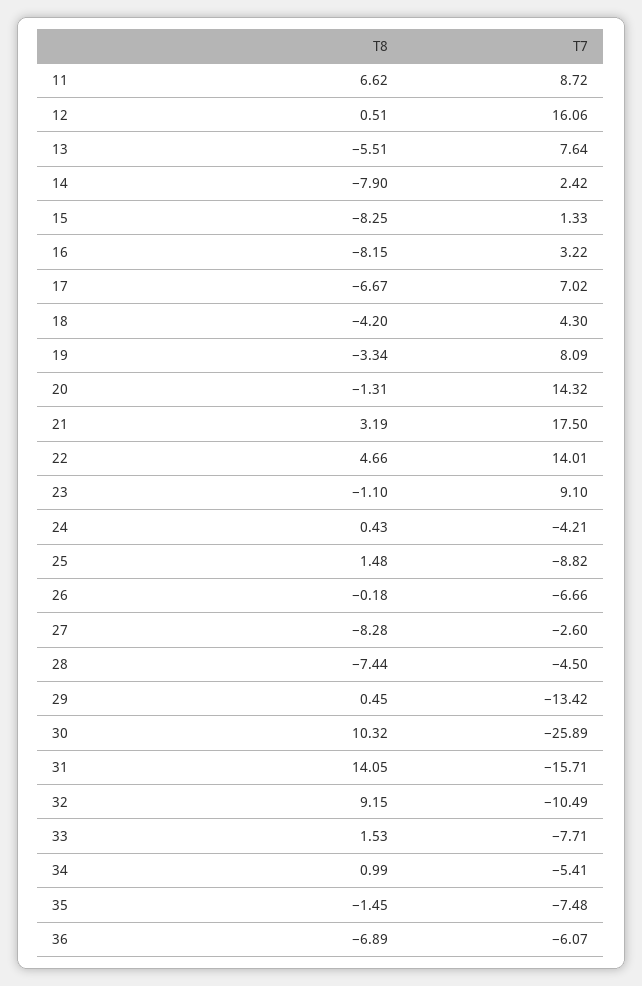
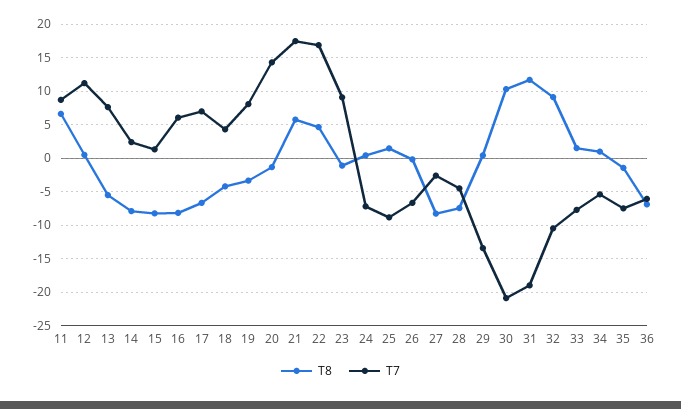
T7, 12: 16.06 -> 11
T7, 16: 3.22 -> 6
T8, 21: 3.19 -> 6
T7, 22: 14.01 -> 17
T7, 24: -4.21 -> -7
T7, 30: -25.89 -> -21
T8, 31: 14.05 -> 12
T7, 31: -15.71 -> -19

